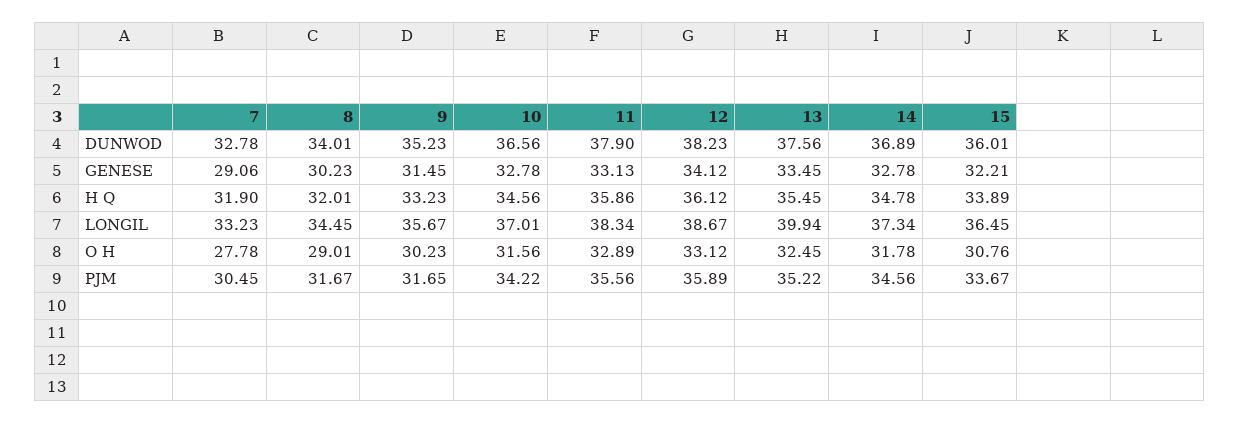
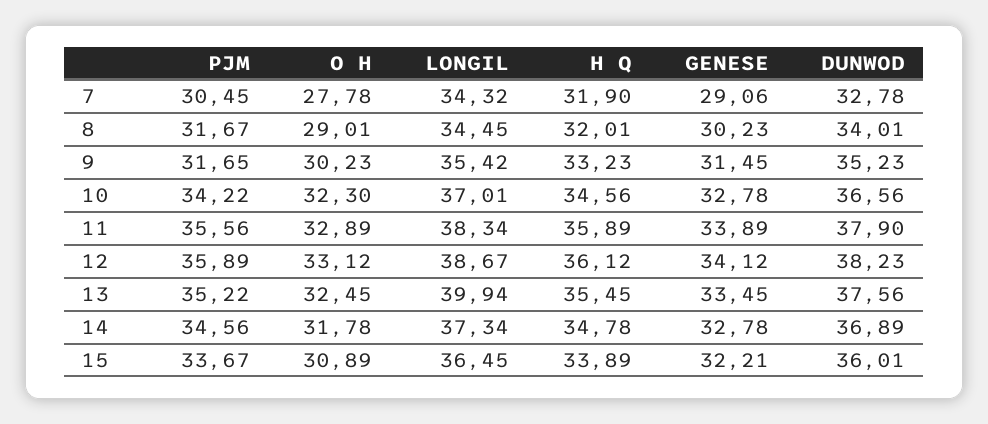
11, GENESE: 33.13 -> 33.89
11, H Q: 35.86 -> 35.89
7, LONGIL: 33.23 -> 34.32
9, LONGIL: 35.67 -> 35.42
10, O H: 31.56 -> 32.3
15, O H: 30.76 -> 30.89

